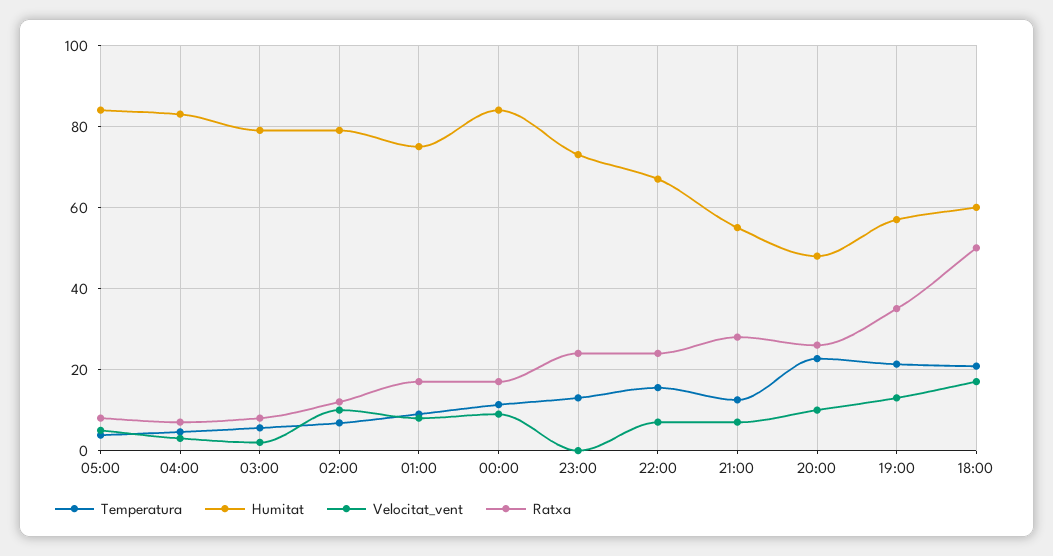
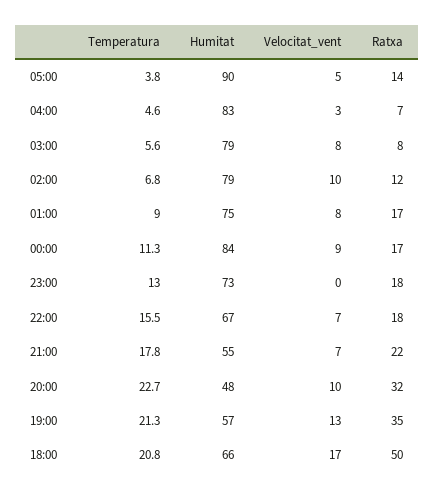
Humitat, 05:00: 84 -> 90
Ratxa, 05:00: 8 -> 14
Velocitat_vent, 03:00: 2 -> 8
Ratxa, 23:00: 24 -> 18
Ratxa, 22:00: 24 -> 18
Temperatura, 21:00: 12 -> 17.8
Ratxa, 21:00: 28 -> 22
Ratxa, 20:00: 26 -> 32
Humitat, 18:00: 60 -> 66

